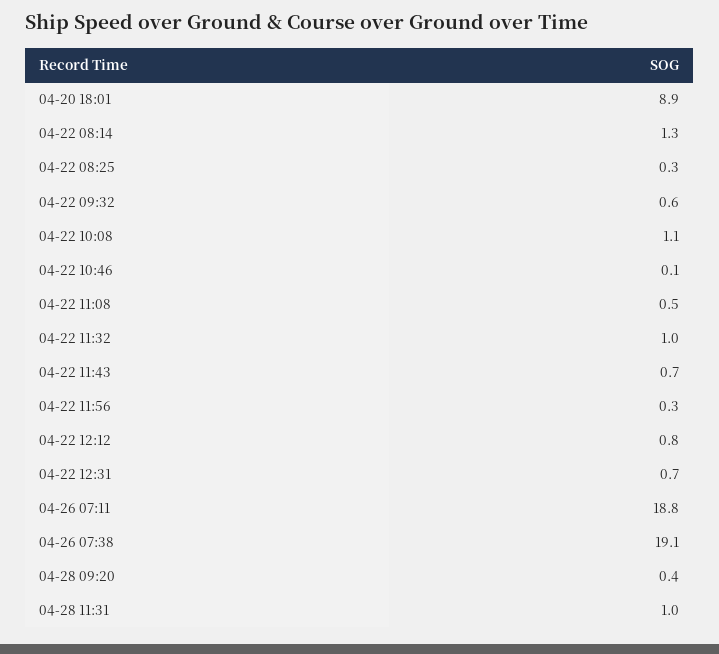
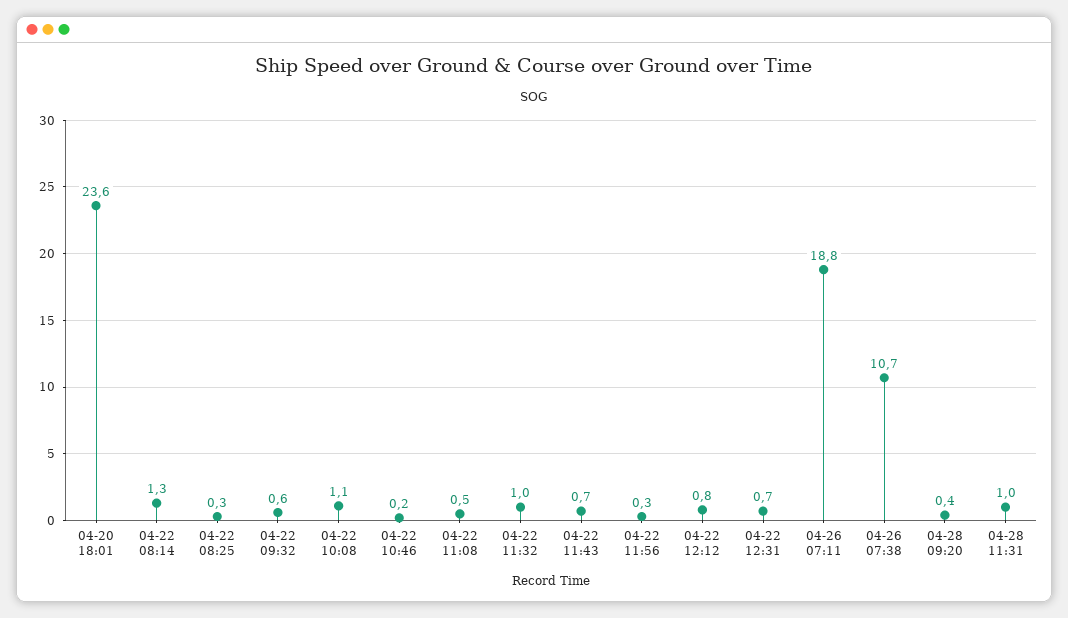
04-20 18:01: 8.9 -> 23.6
04-22 10:46: 0.1 -> 0.2
04-26 07:38: 19.1 -> 10.7

